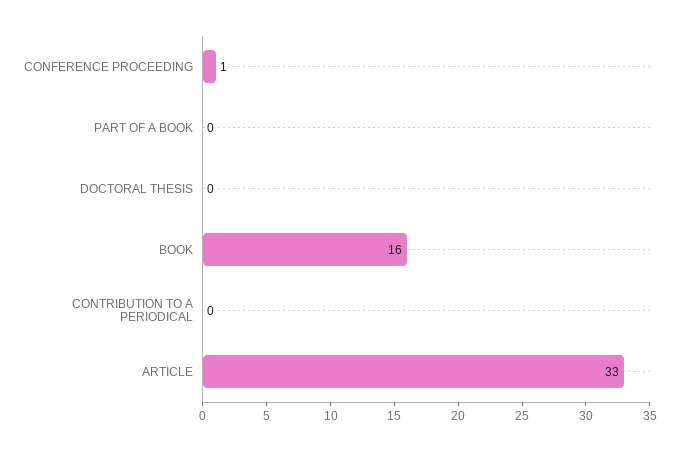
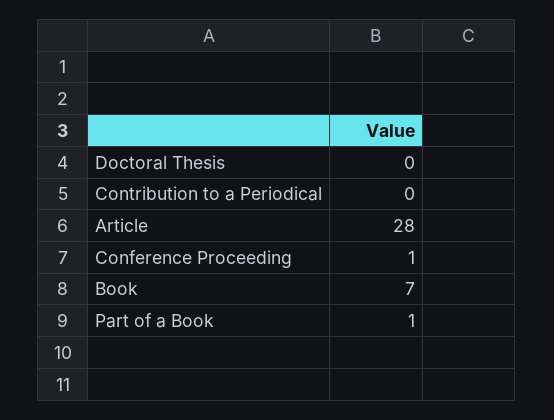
PART OF A BOOK: 0 -> 1
BOOK: 16 -> 7
ARTICLE: 33 -> 28

